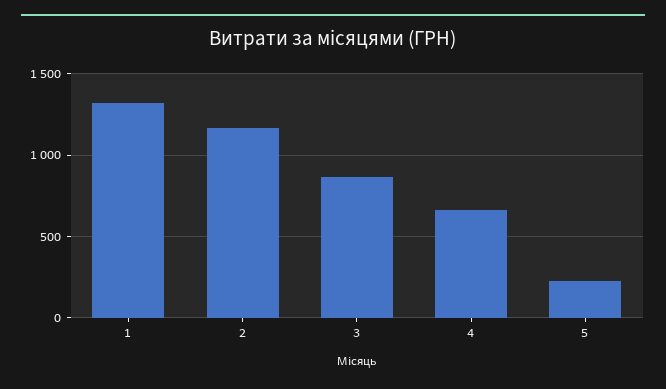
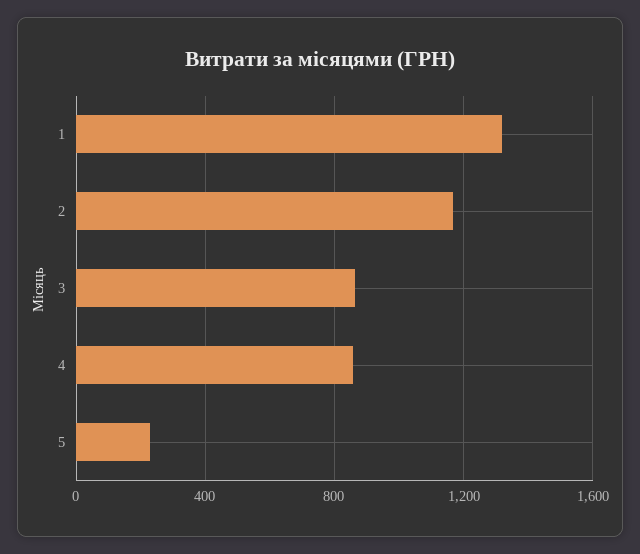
4: 650 -> 850

